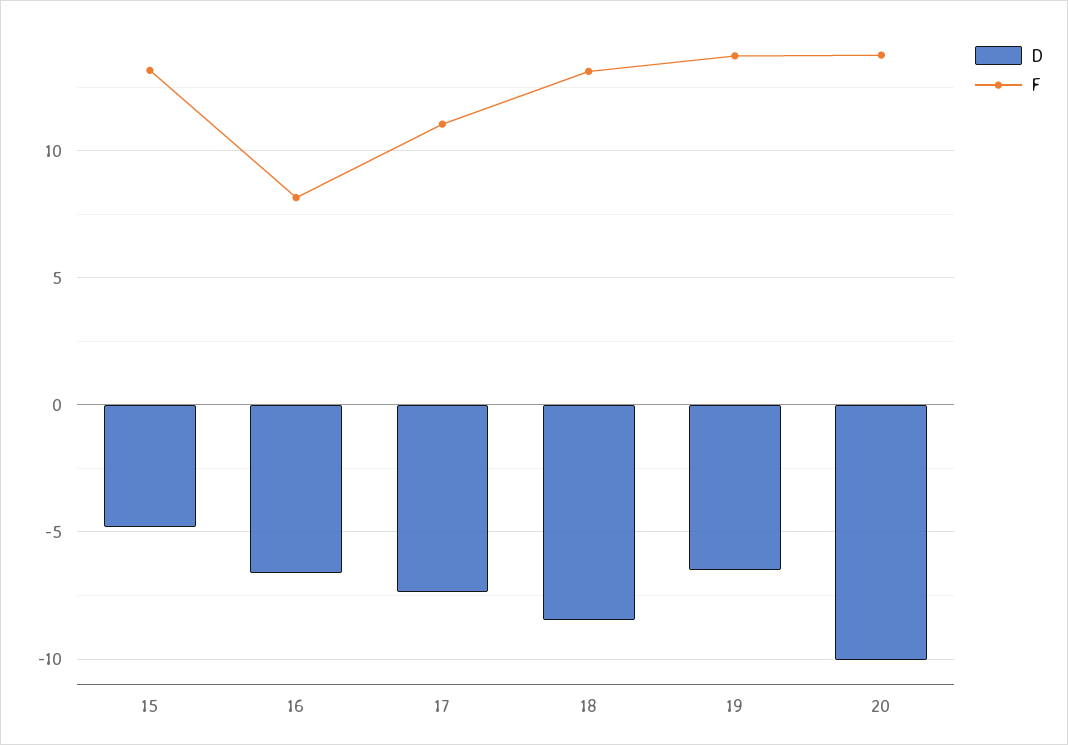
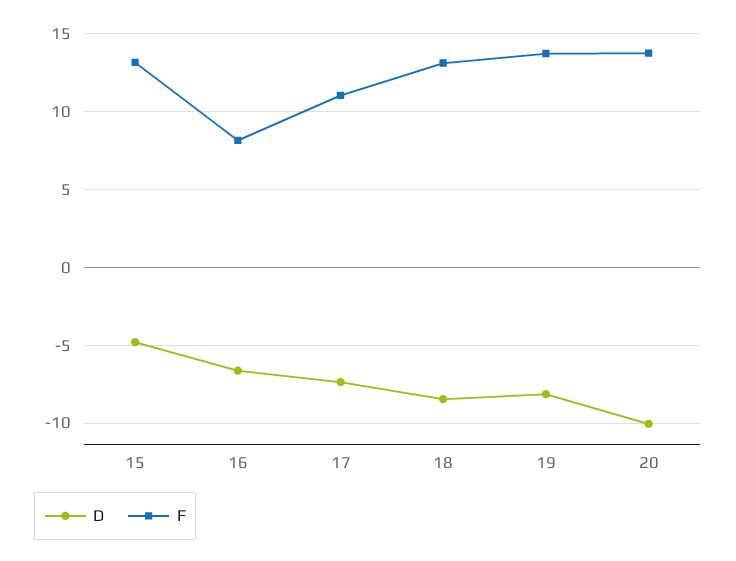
D, 19: -6.5 -> -8

